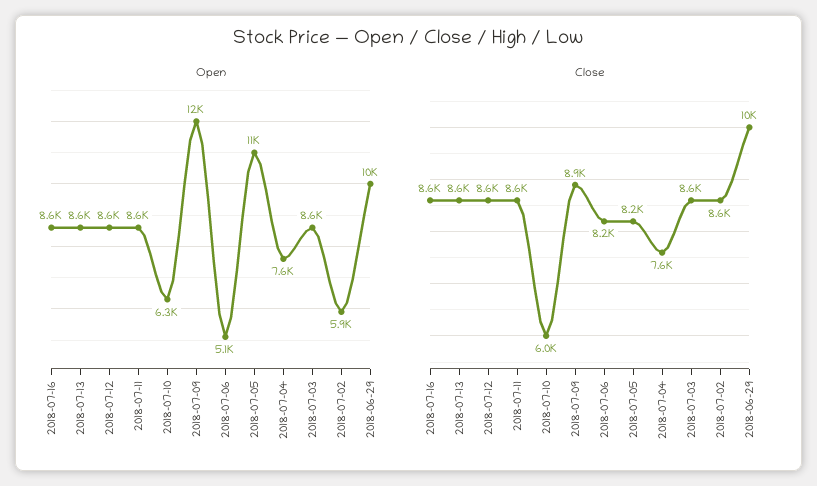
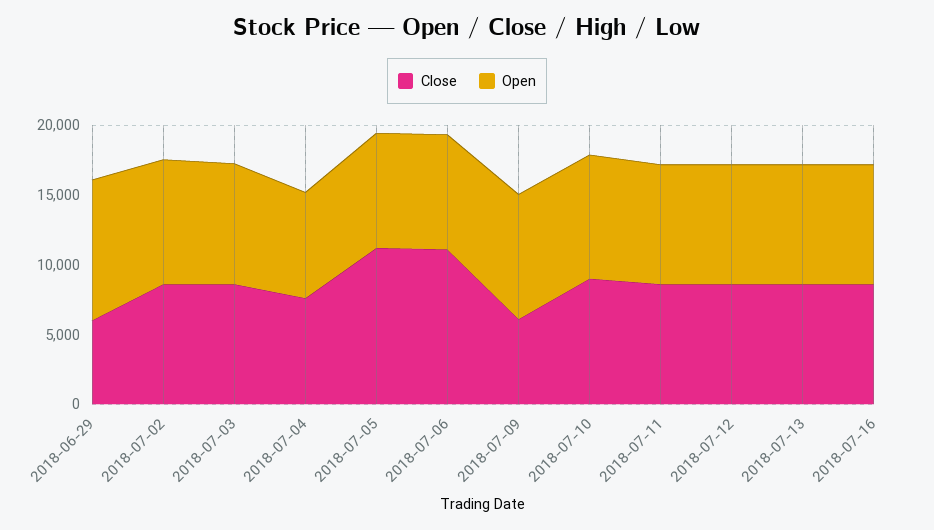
Open, 2018-07-10: 6300 -> 9000
Open, 2018-07-09: 12000 -> 9000
Open, 2018-07-06: 5100 -> 8000
Open, 2018-07-05: 11000 -> 8000
Open, 2018-07-02: 5900 -> 9000
Close, 2018-07-10: 6000 -> 9000
Close, 2018-07-09: 8900 -> 6000
Close, 2018-07-06: 8200 -> 11000
Close, 2018-07-05: 8200 -> 11000
Close, 2018-06-29: 10000 -> 6000

